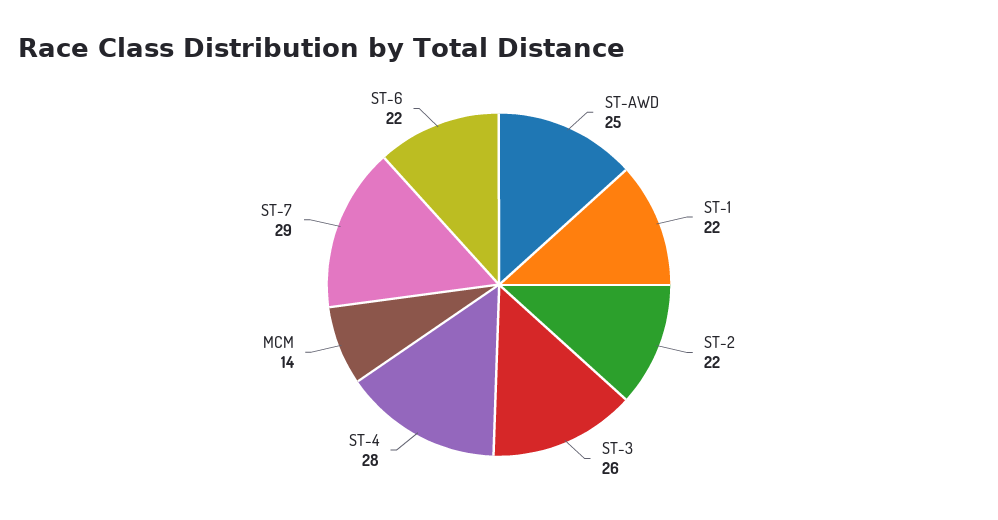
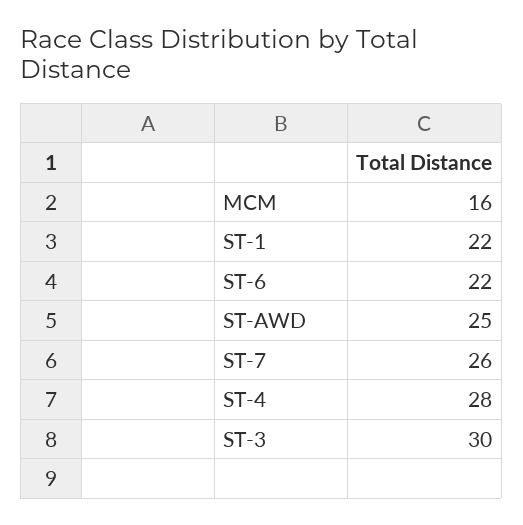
ST-2: 22 -> none
ST-3: 26 -> 30
MCM: 14 -> 16
ST-7: 29 -> 26

